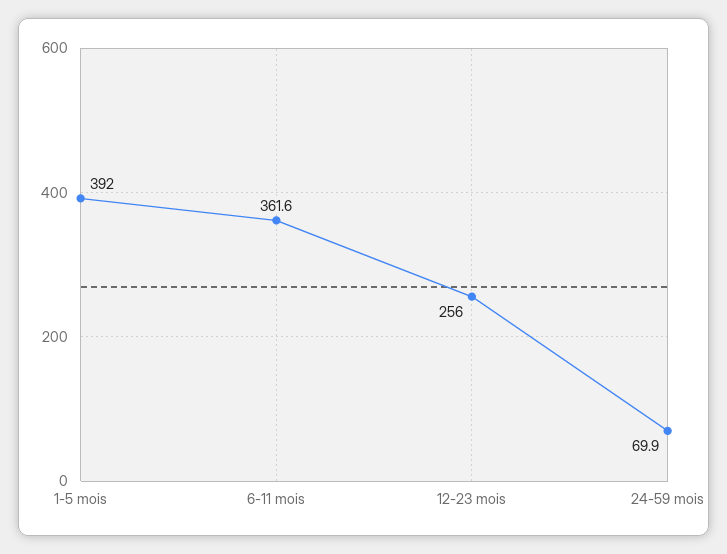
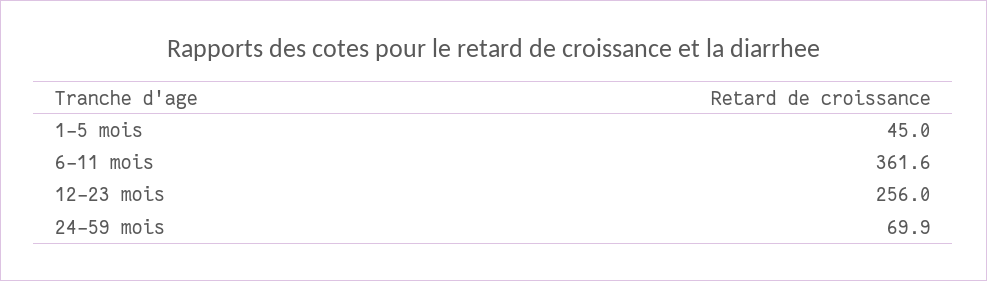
1-5 mois: 392 -> 45

